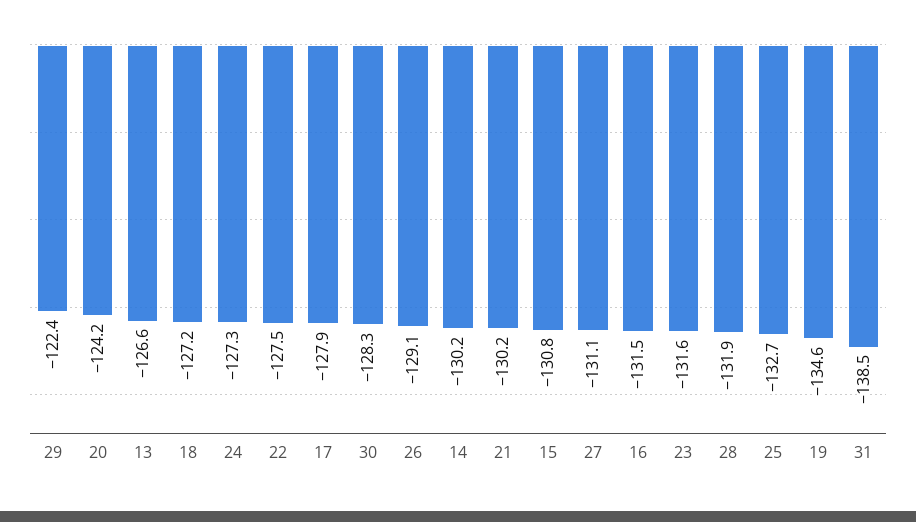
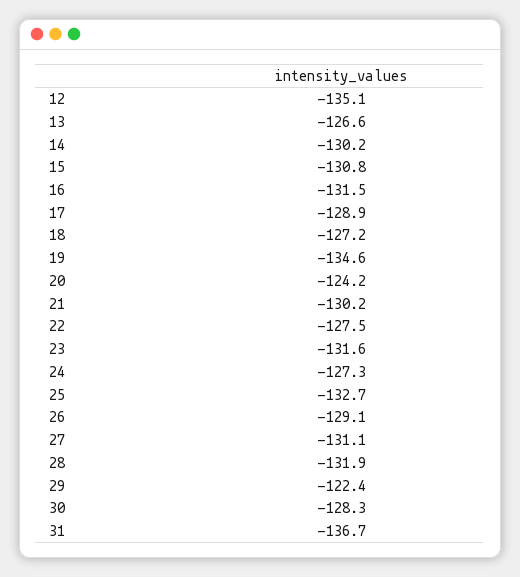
17: -127.9 -> -128.9
31: -138.5 -> -136.7
12: none -> -135.1

